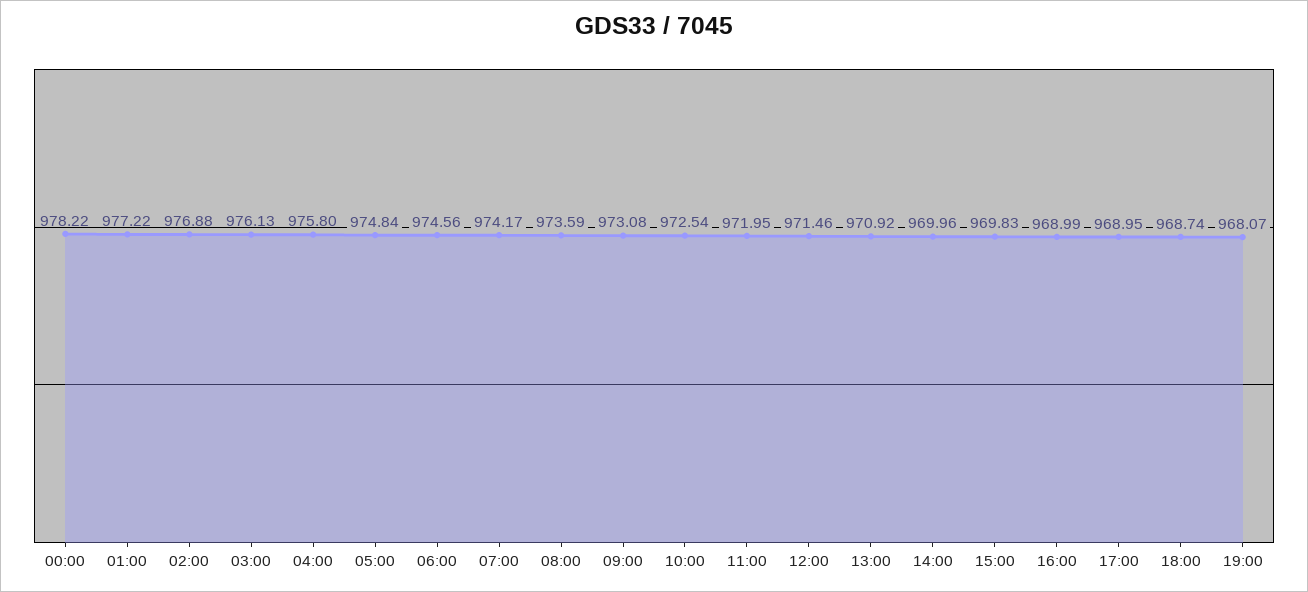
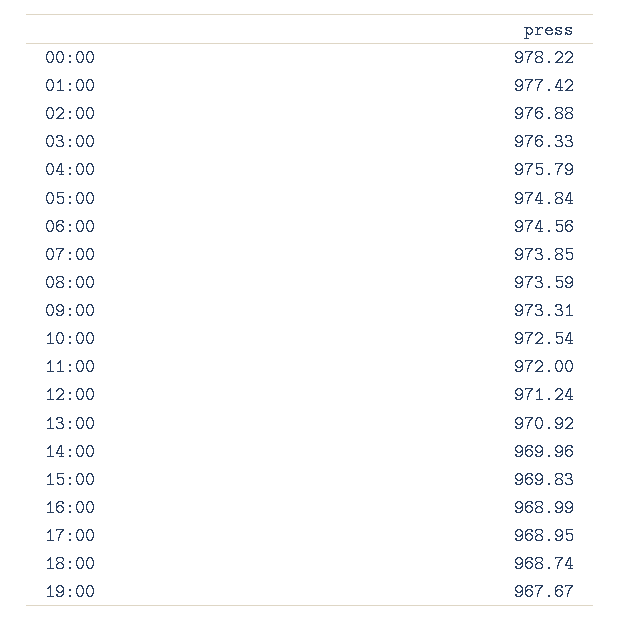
01:00: 977.22 -> 977.42
03:00: 976.13 -> 976.33
04:00: 975.8 -> 975.79
07:00: 974.17 -> 973.85
09:00: 973.08 -> 973.31
11:00: 971.95 -> 972
12:00: 971.46 -> 971.24
19:00: 968.07 -> 967.67

